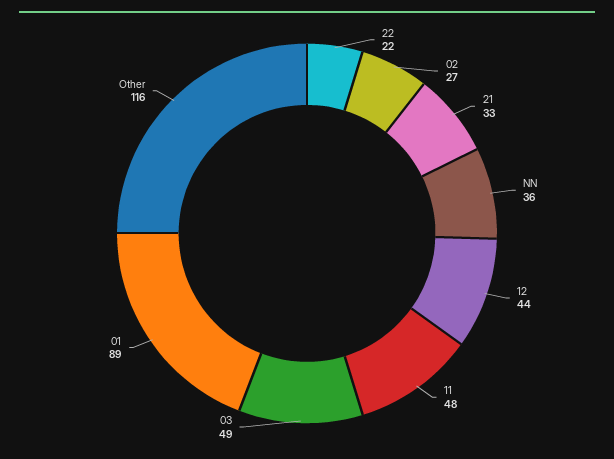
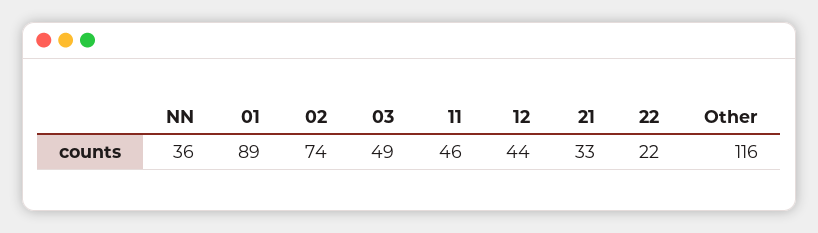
02: 27 -> 74
11: 48 -> 46

